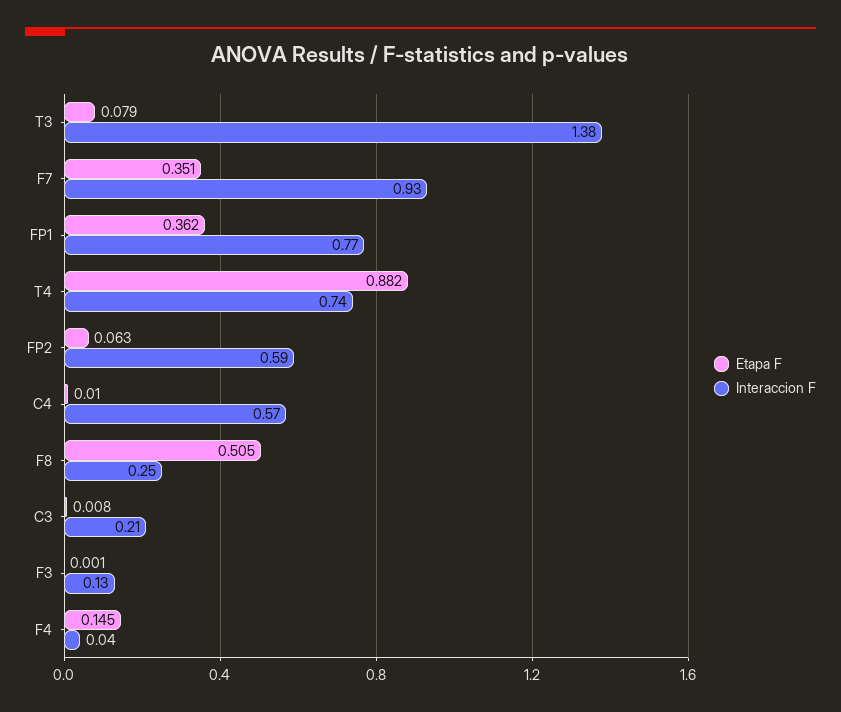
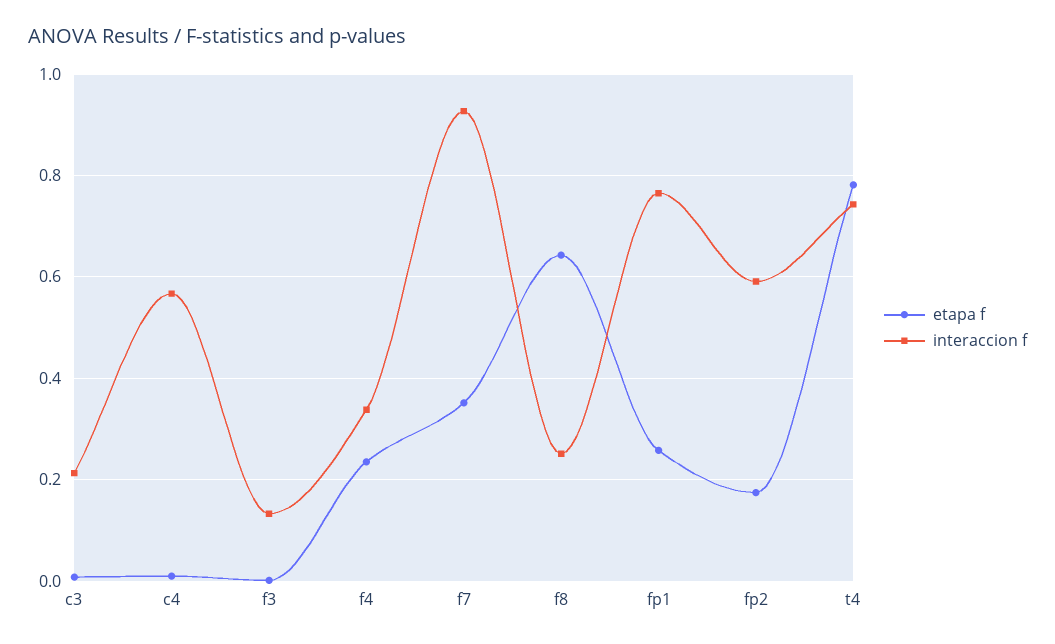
Etapa F, T3: 0.079 -> none
Interaccion F, T3: 1.38 -> none
Etapa F, FP1: 0.362 -> 0.26
Etapa F, T4: 0.882 -> 0.78
Etapa F, FP2: 0.063 -> 0.18
Etapa F, F8: 0.505 -> 0.64
Etapa F, F4: 0.145 -> 0.24
Interaccion F, F4: 0.04 -> 0.34

